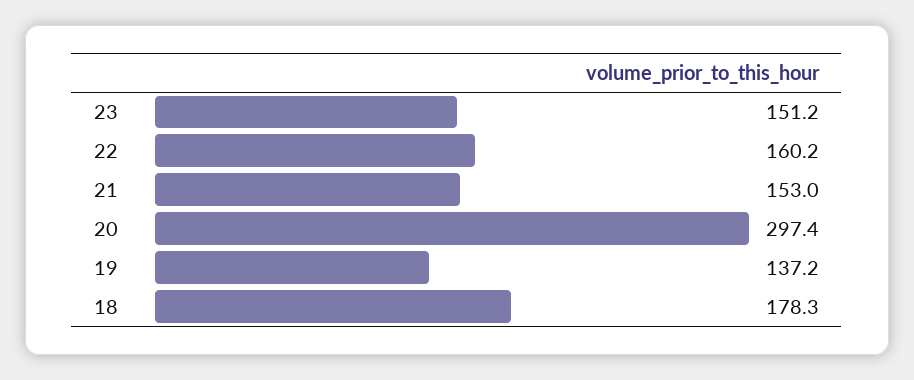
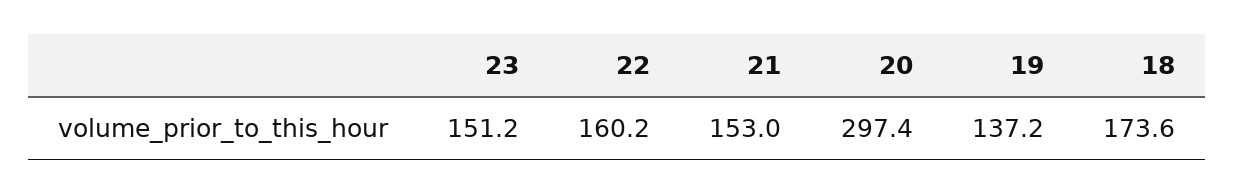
18: 178.3 -> 173.6

